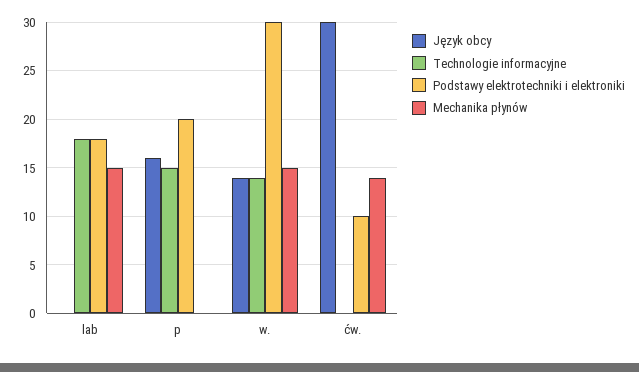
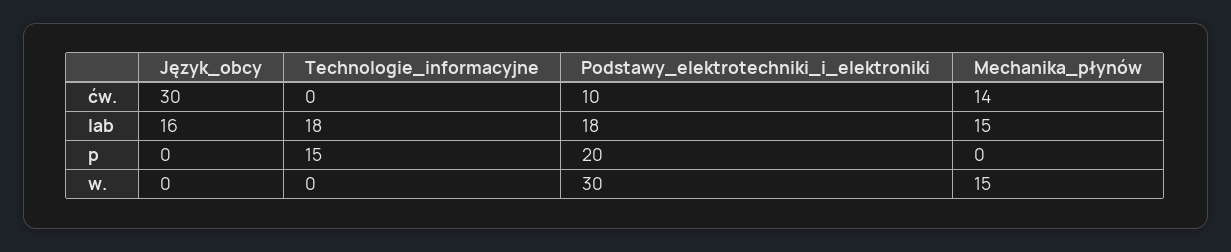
Język obcy, lab: 0 -> 16
Język obcy, p: 16 -> 0
Język obcy, w.: 14 -> 0
Technologie informacyjne, w.: 14 -> 0

